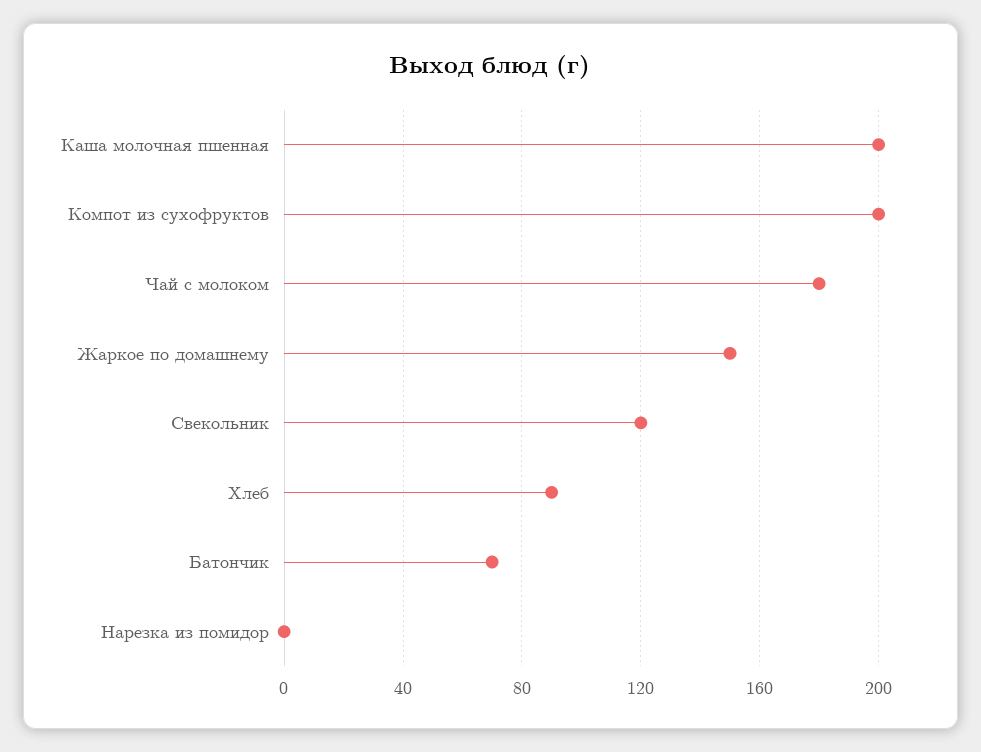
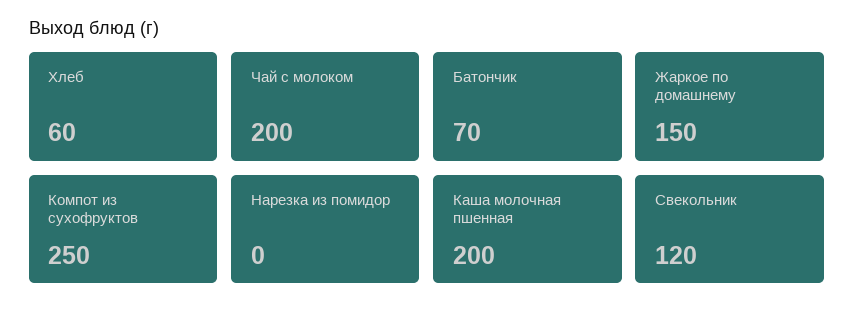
Компот из сухофруктов: 200 -> 250
Чай с молоком: 180 -> 200
Хлеб: 90 -> 60

